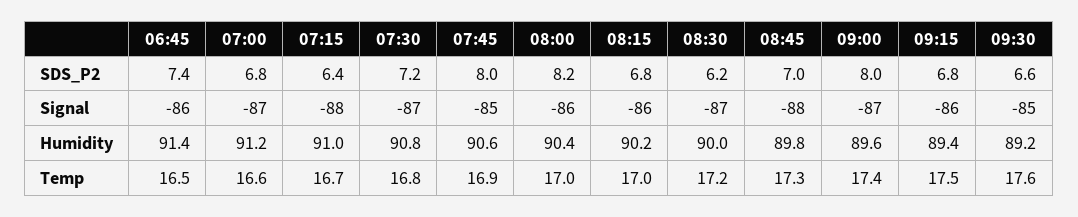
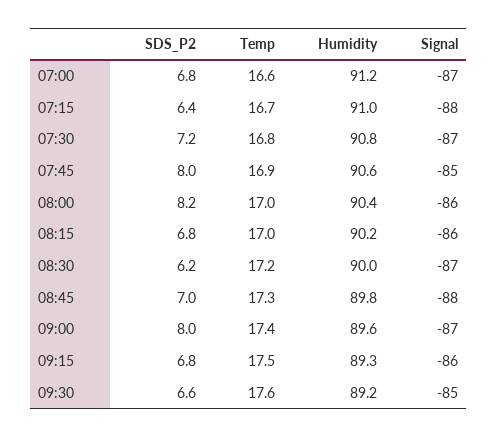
06:45, SDS_P2: 7.4 -> none
06:45, Signal: -86 -> none
06:45, Humidity: 91.4 -> none
09:15, Humidity: 89.4 -> 89.3
06:45, Temp: 16.5 -> none

